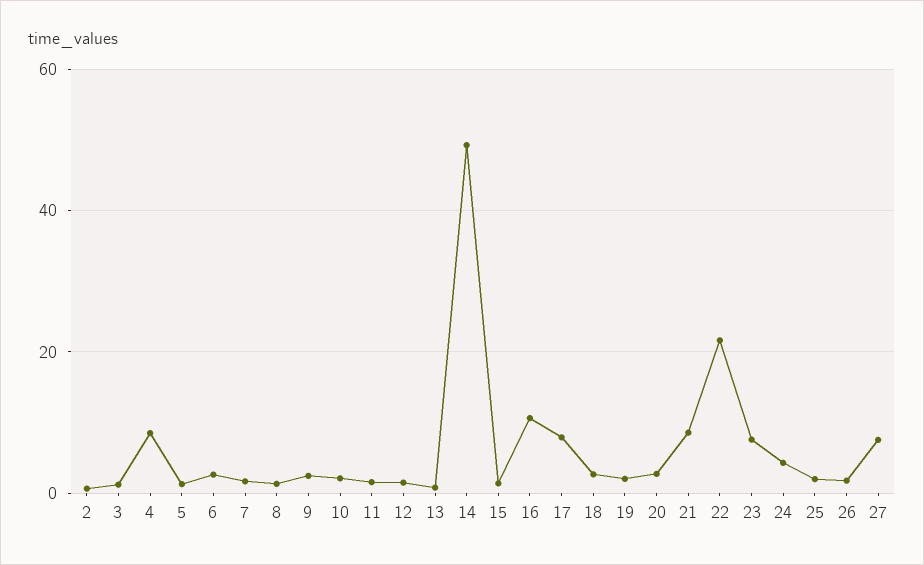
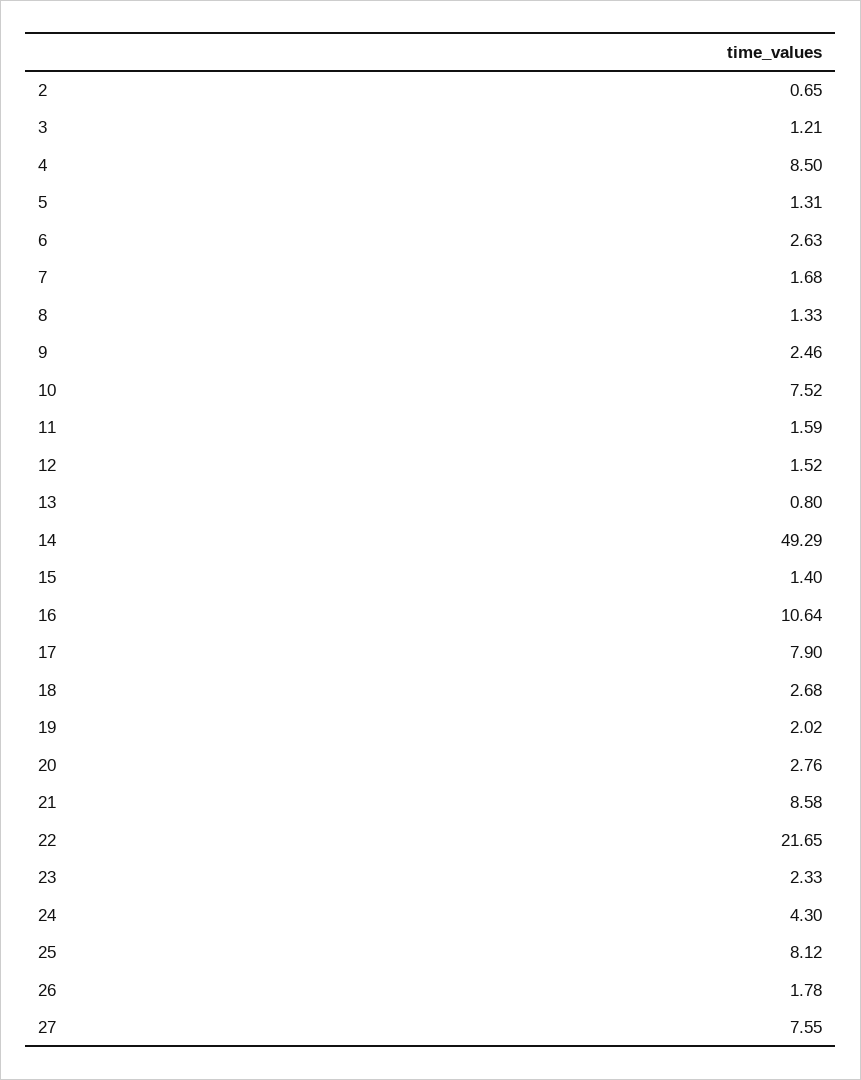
10: 2 -> 7.52
23: 8 -> 2.33
25: 2 -> 8.12

